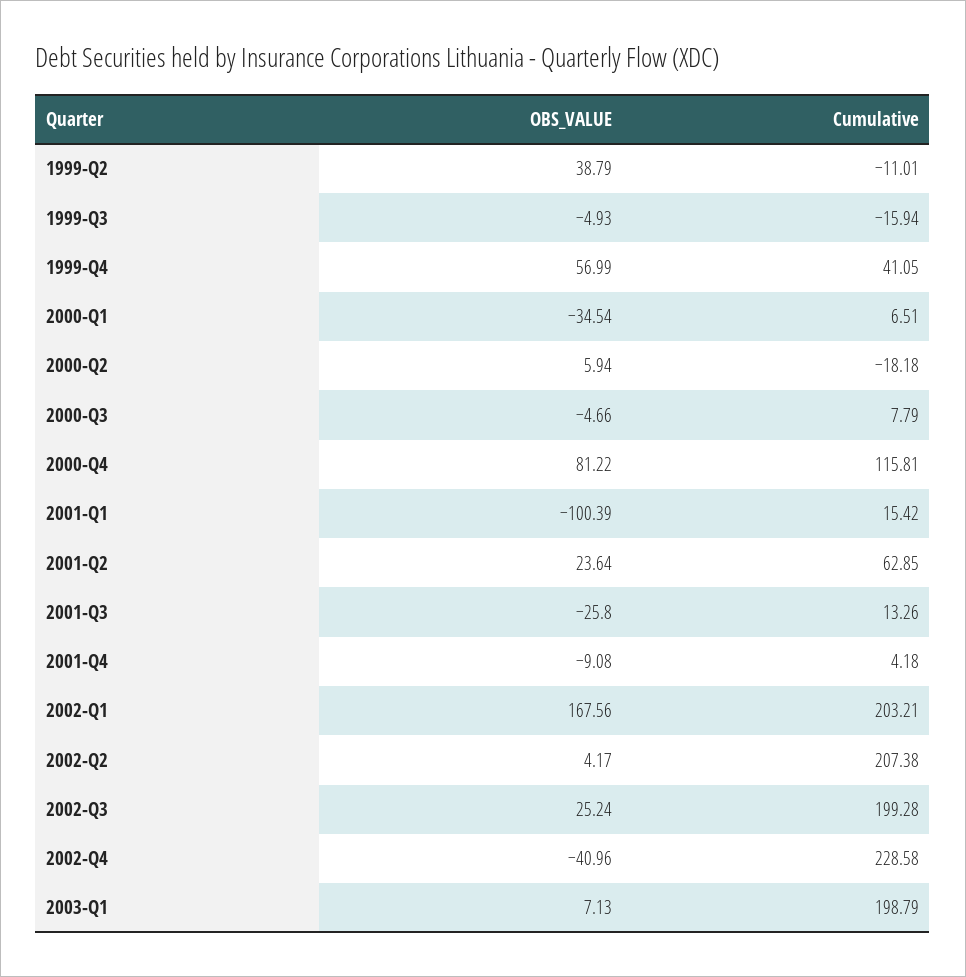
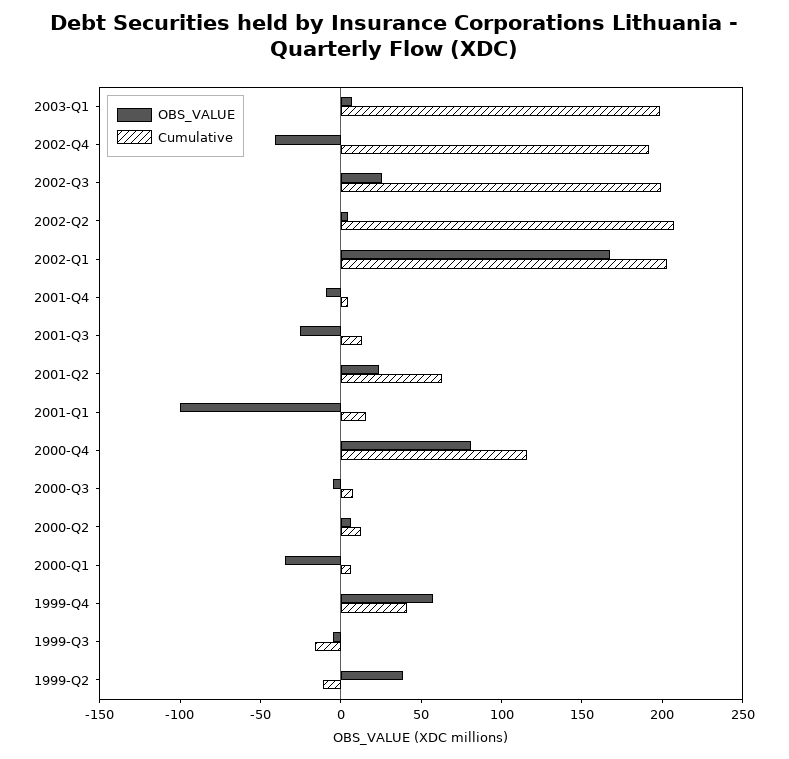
Cumulative, 2000-Q2: -18.18 -> 10
Cumulative, 2002-Q4: 228.58 -> 190

